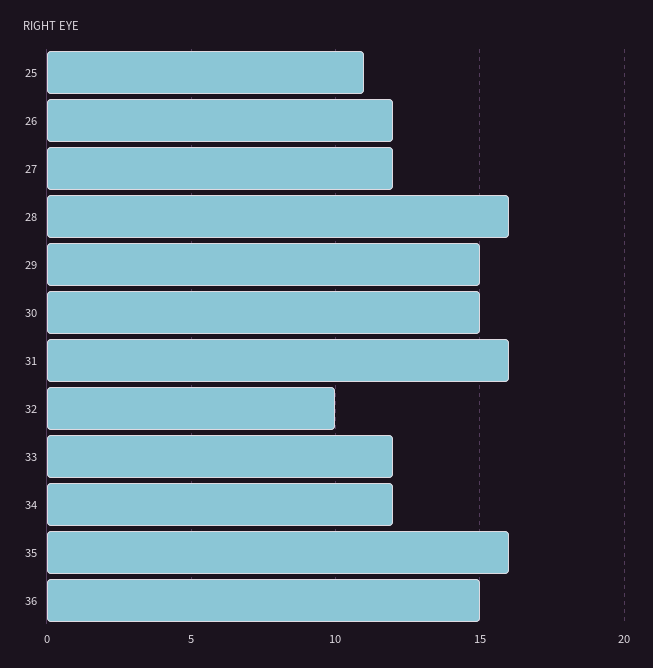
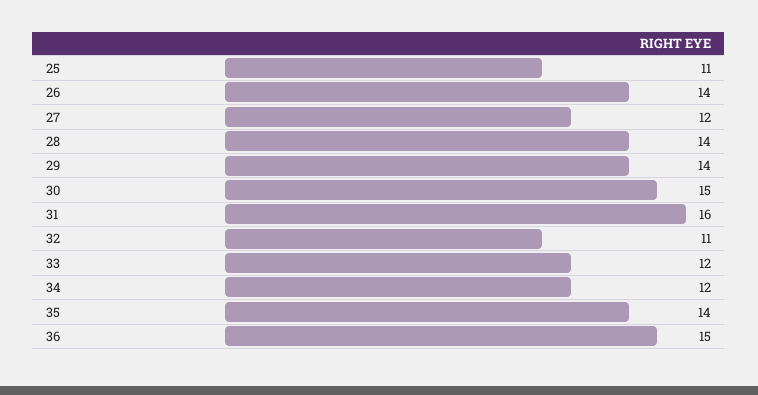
26: 12 -> 14
28: 16 -> 14
29: 15 -> 14
32: 10 -> 11
35: 16 -> 14

